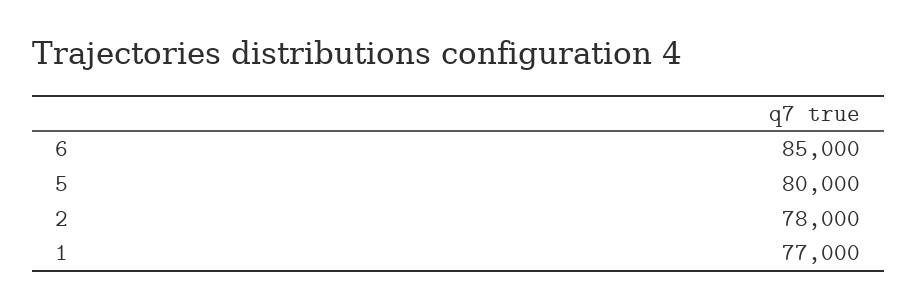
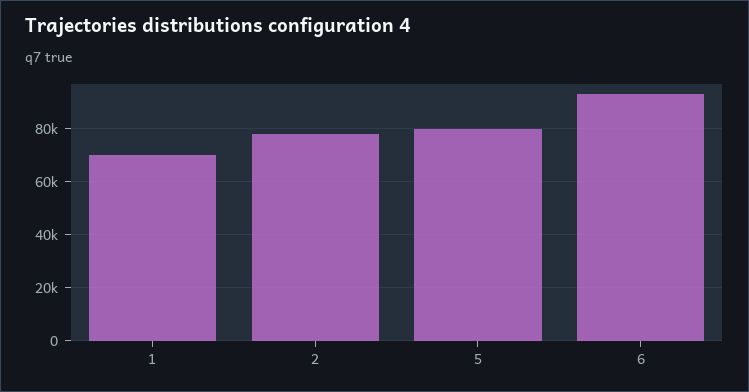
6: 85000 -> 92500
1: 77000 -> 70000

